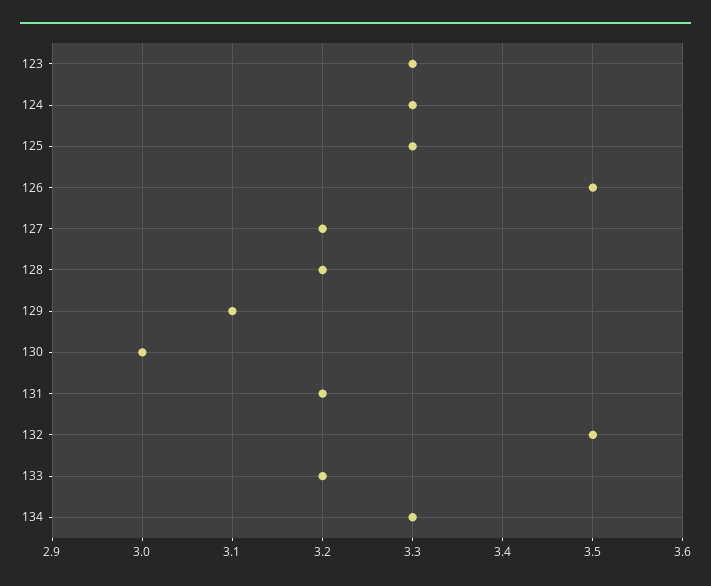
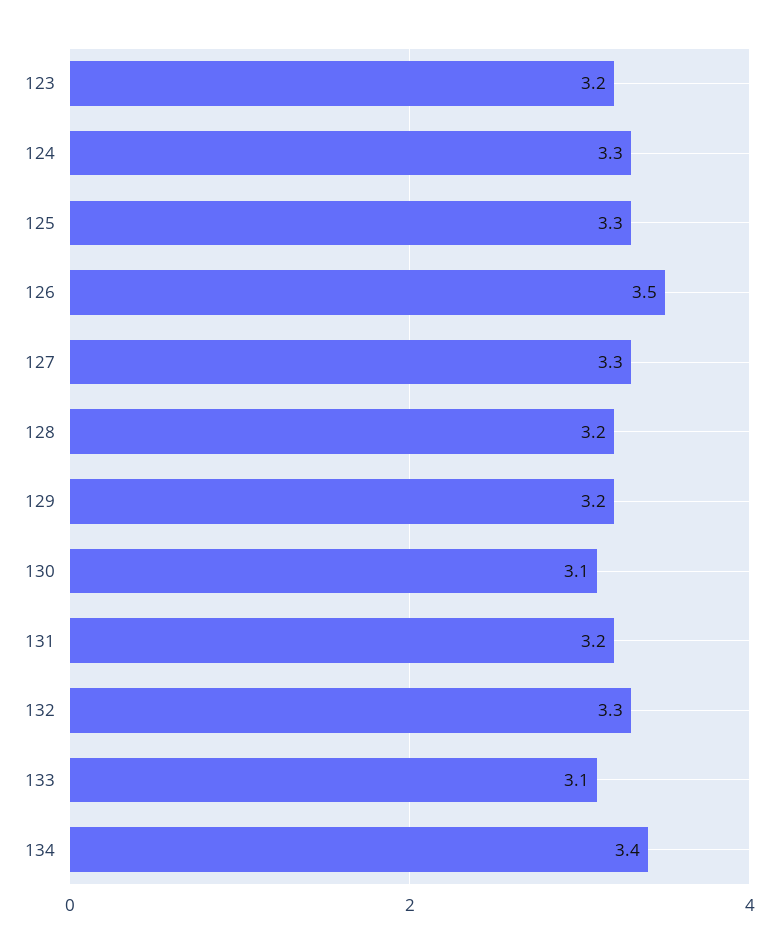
123: 3.3 -> 3.2
127: 3.2 -> 3.3
129: 3.1 -> 3.2
130: 3 -> 3.1
132: 3.5 -> 3.3
133: 3.2 -> 3.1
134: 3.3 -> 3.4

